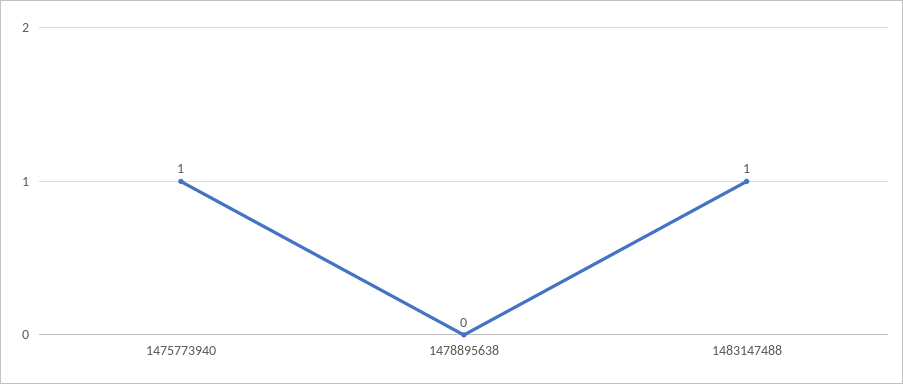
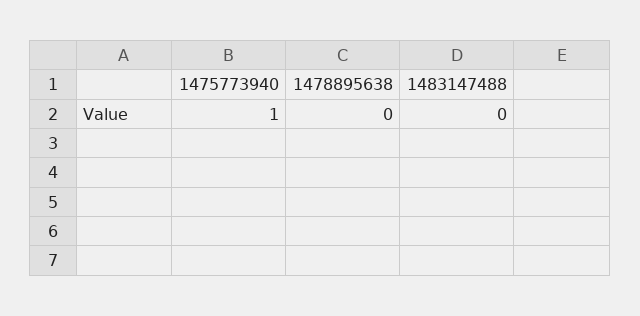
1483147488: 1 -> 0

